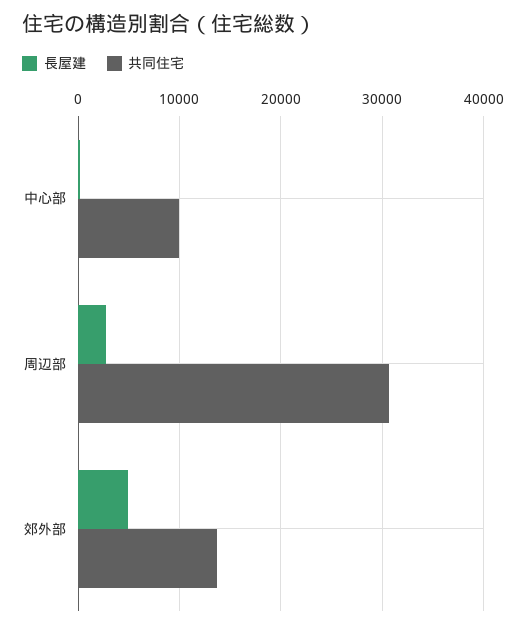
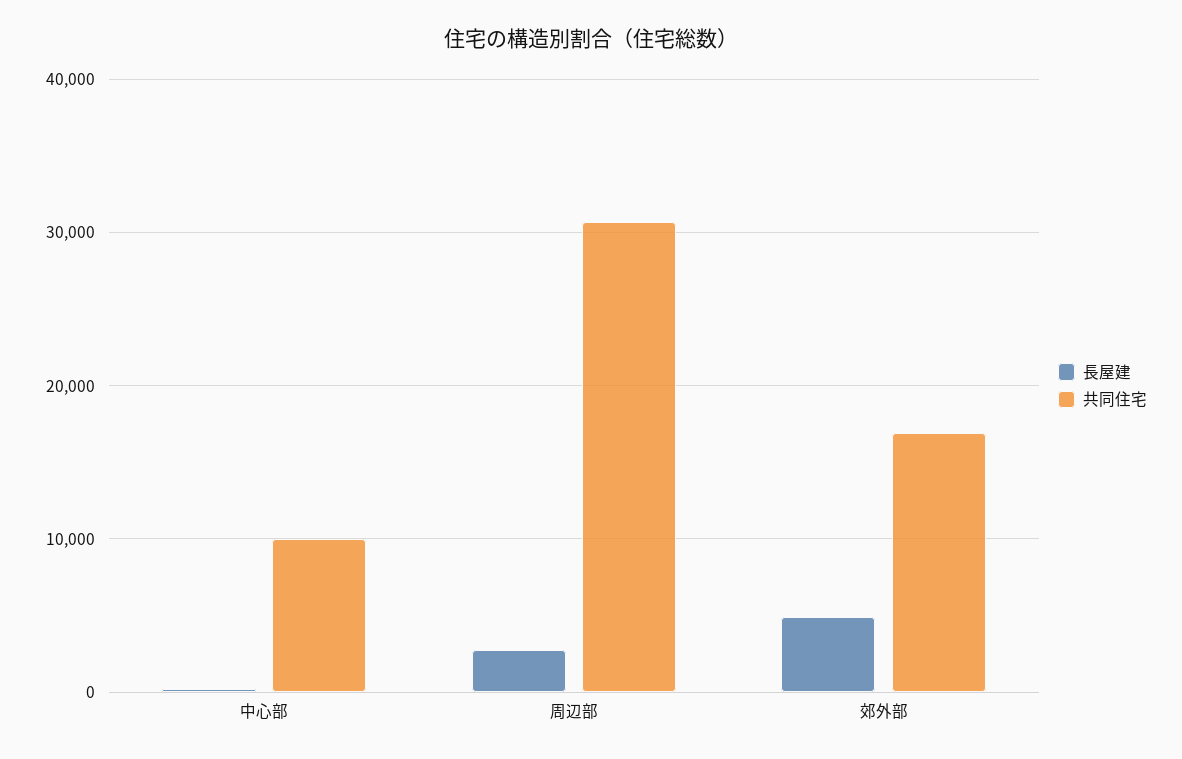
共同住宅, 郊外部: 14000 -> 17000

